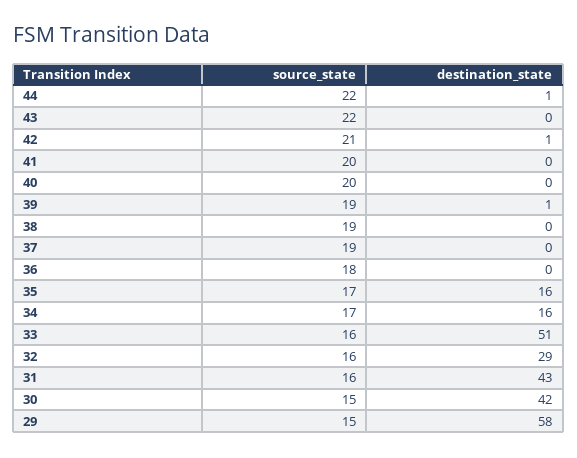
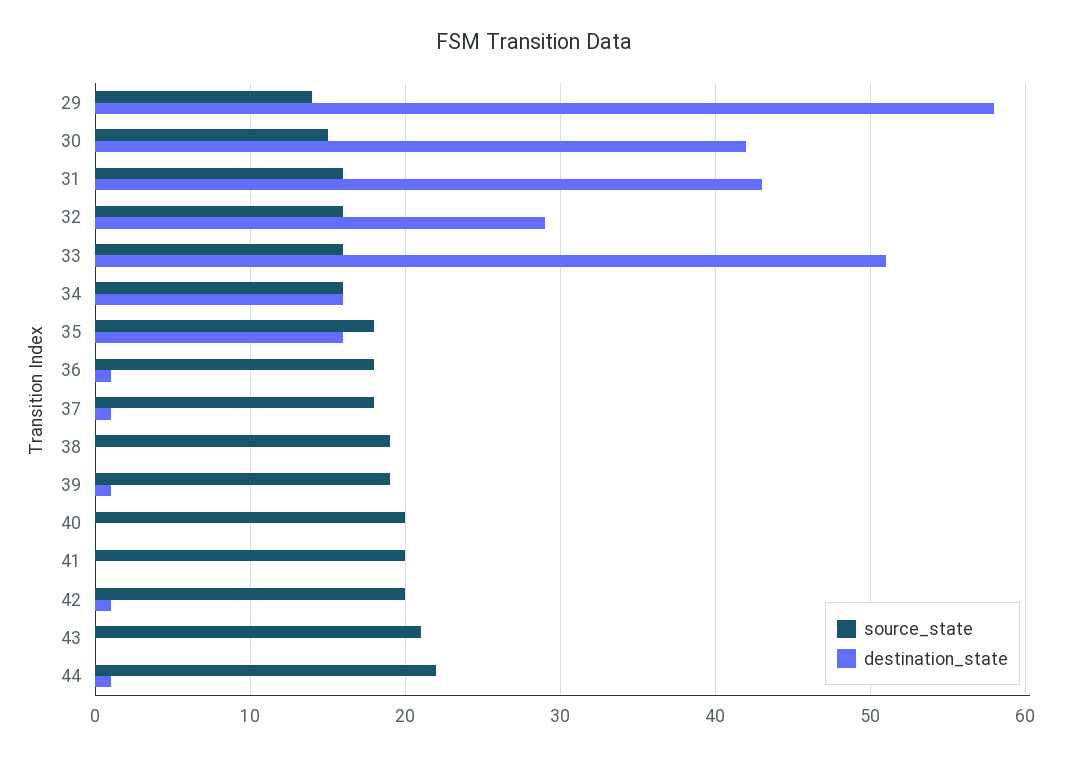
source_state, 43: 22 -> 21
source_state, 42: 21 -> 20
source_state, 37: 19 -> 18
destination_state, 37: 0 -> 1
destination_state, 36: 0 -> 1
source_state, 35: 17 -> 18
source_state, 34: 17 -> 16
source_state, 29: 15 -> 14

